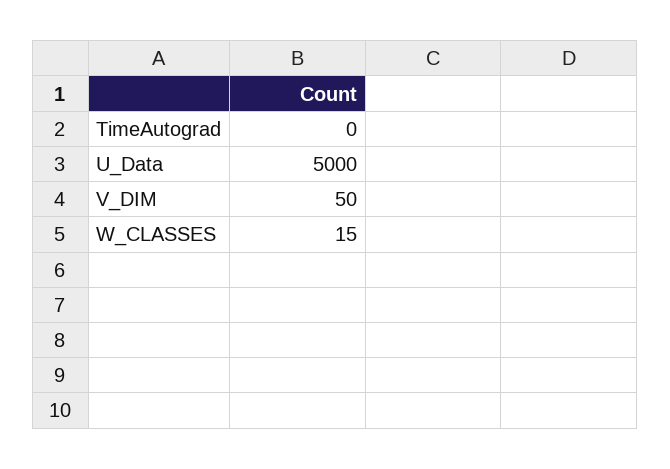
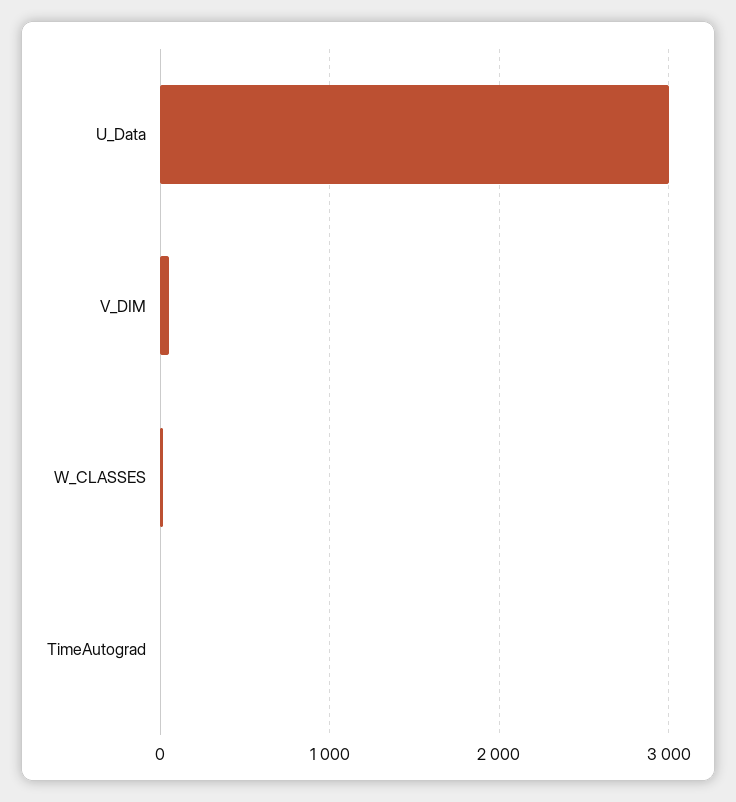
U_Data: 5000 -> 3000

